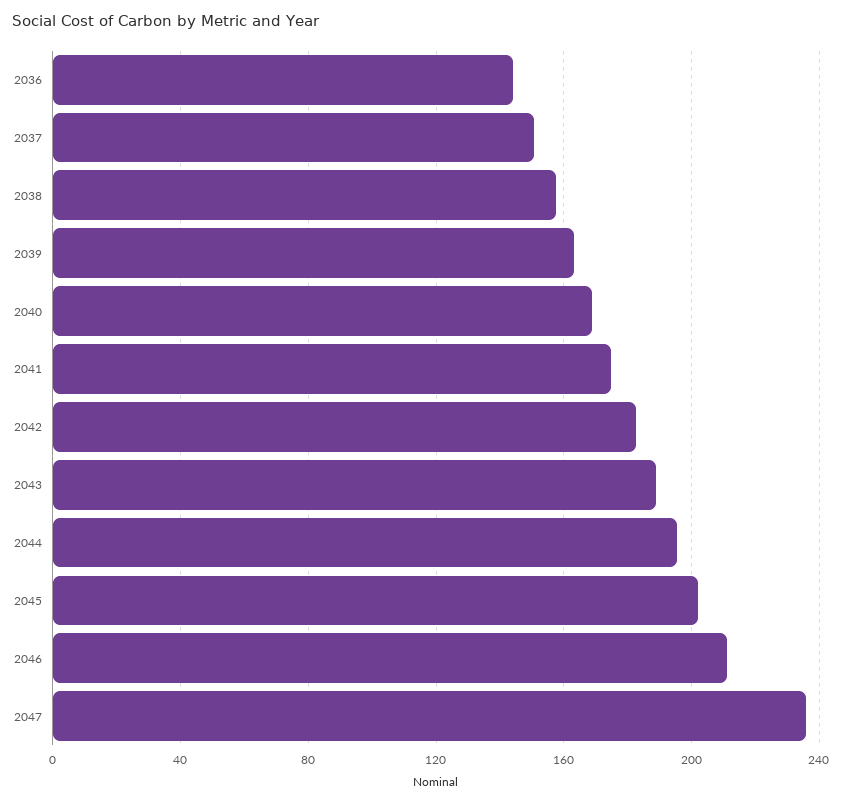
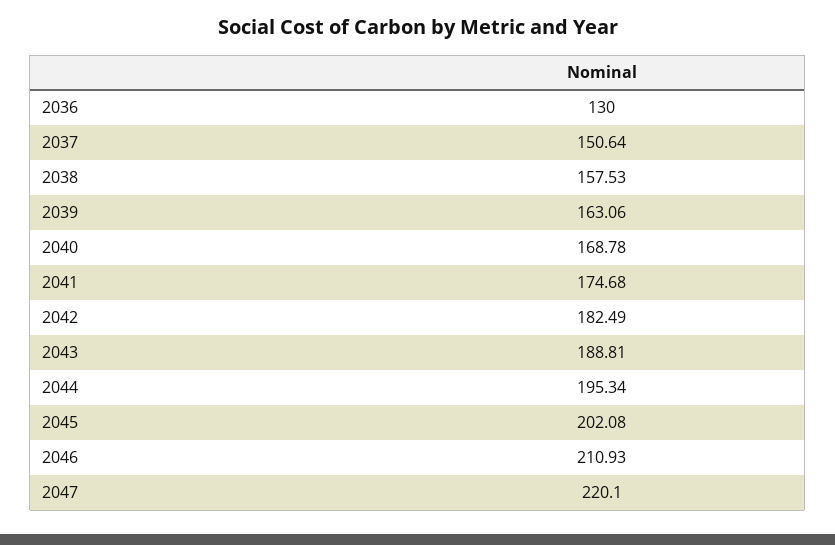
2036: 145 -> 130
2047: 235 -> 220.1

